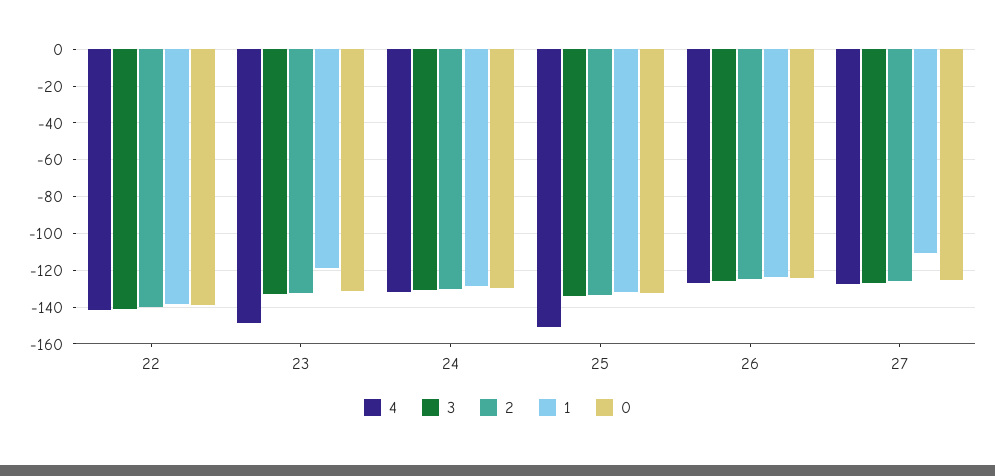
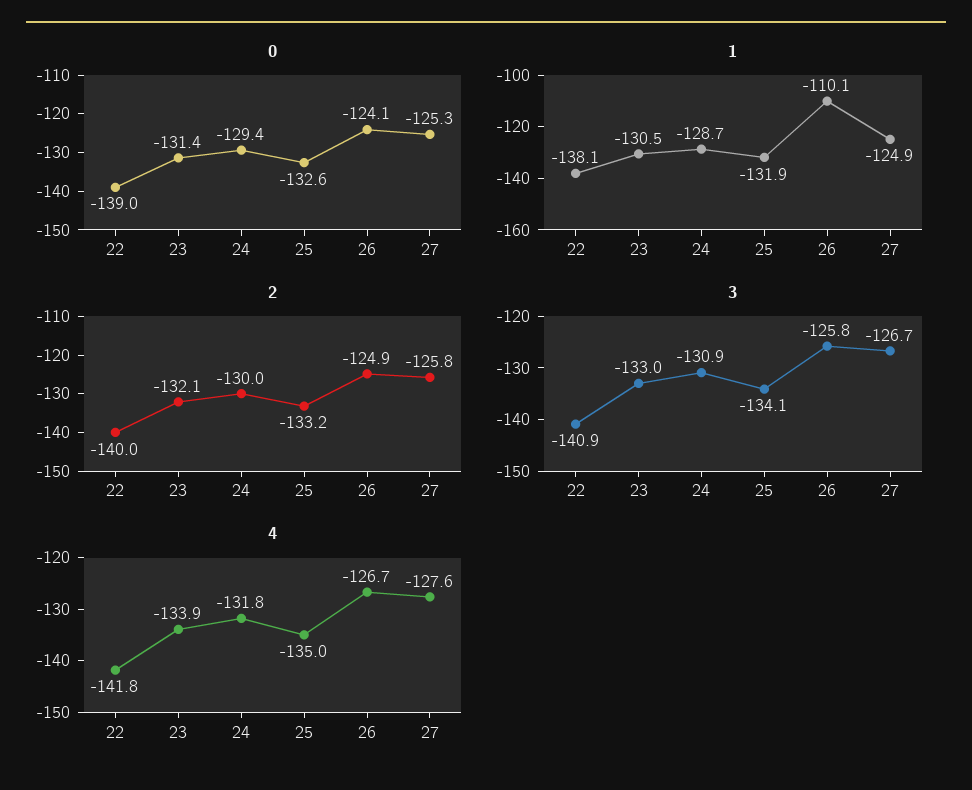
4, 23: -150 -> -133.9
1, 23: -120 -> -130.5
4, 25: -150 -> -135
1, 26: -125 -> -110.1
1, 27: -110 -> -124.9

